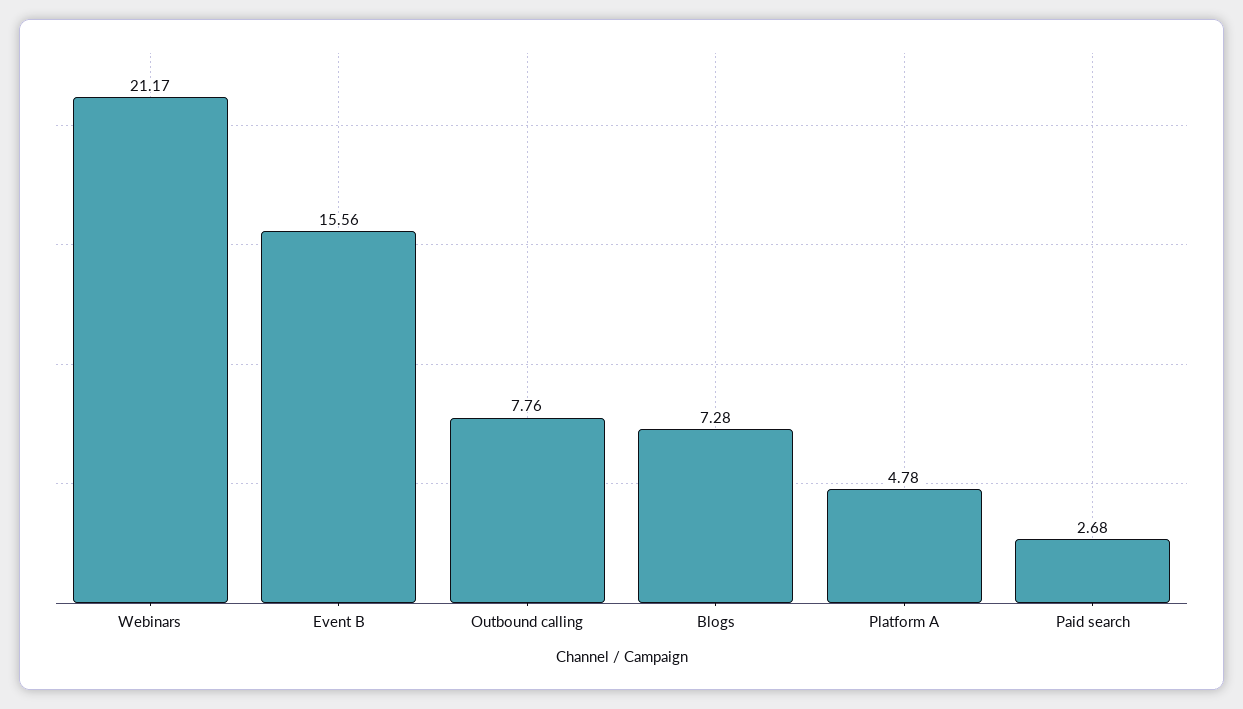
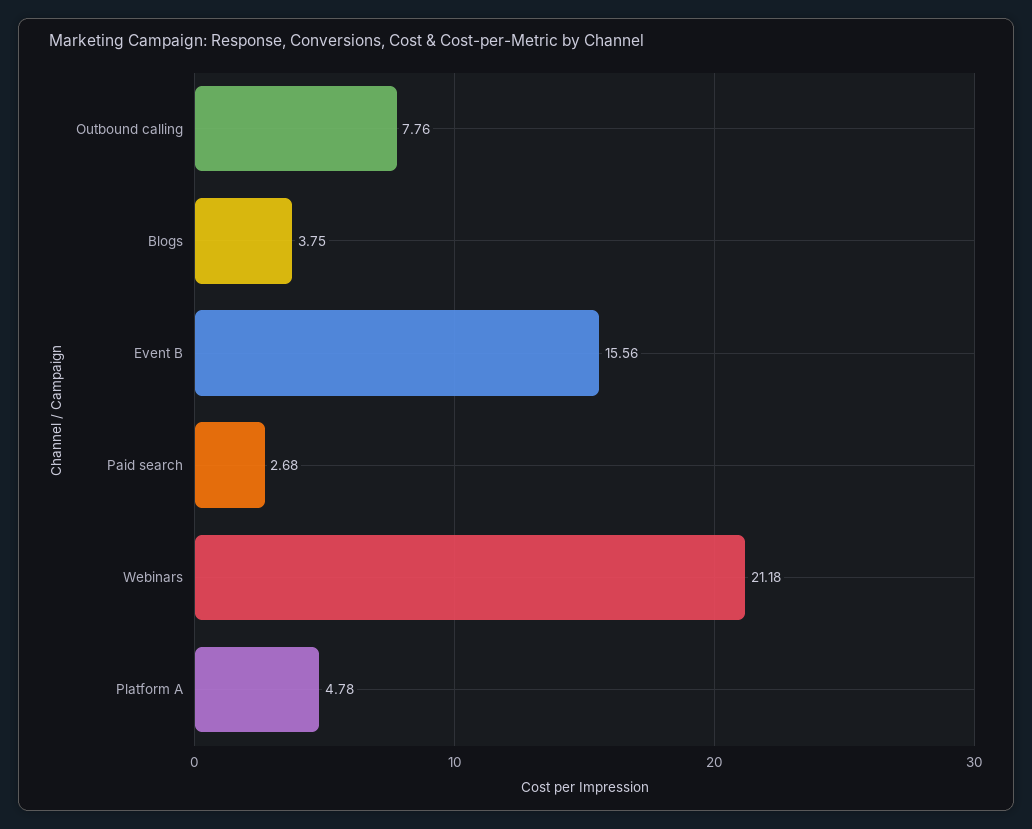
Webinars: 21.17 -> 21.18
Blogs: 7.28 -> 3.75

